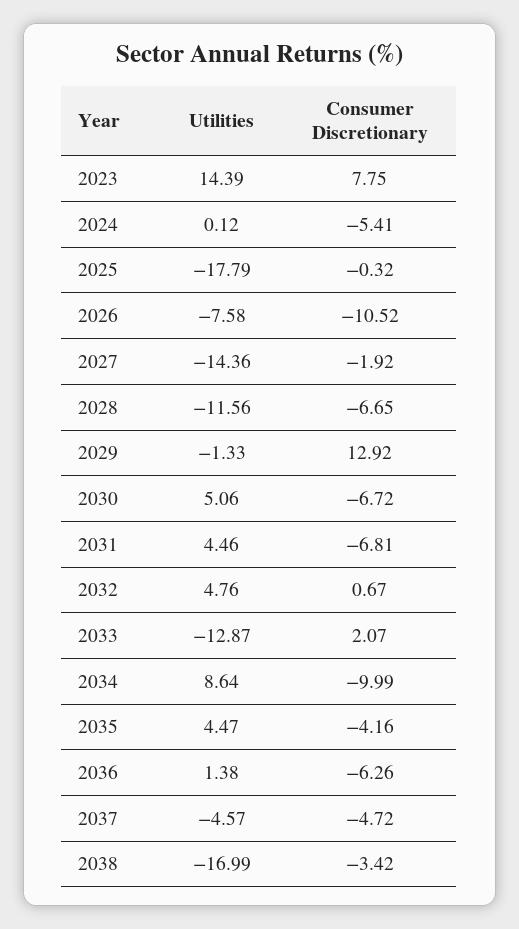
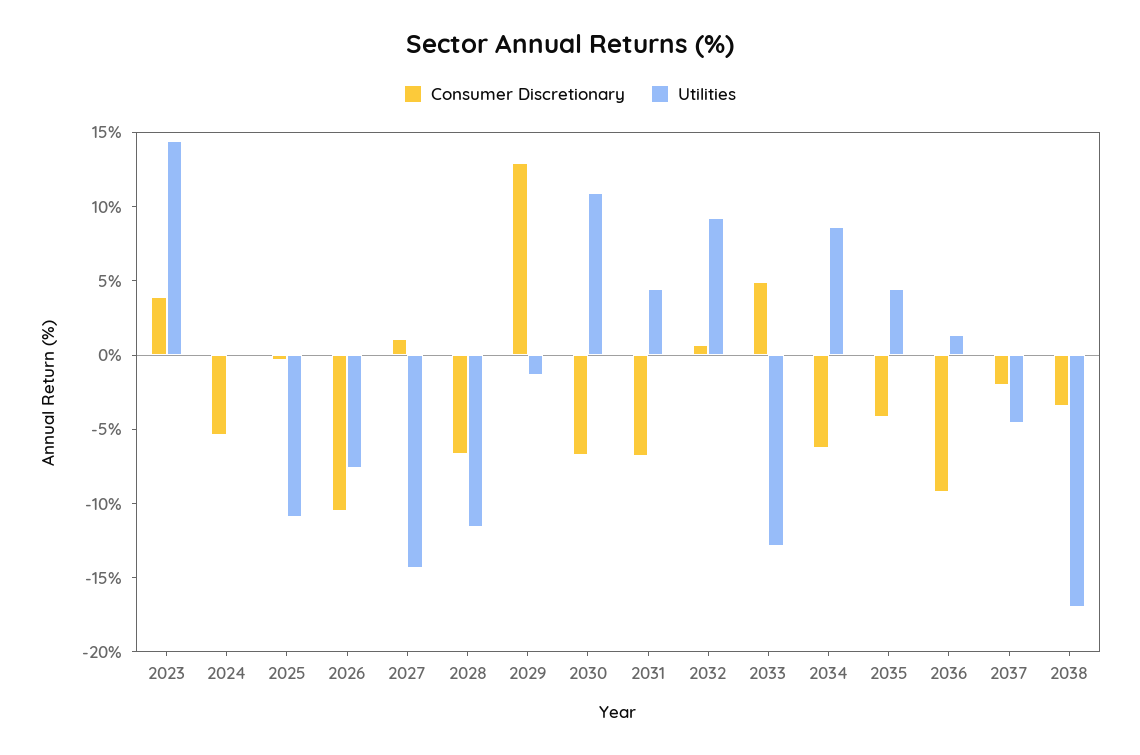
Consumer Discretionary, 2023: 7.75 -> 4
Utilities, 2025: -17.79 -> -11
Consumer Discretionary, 2027: -1.92 -> 1
Utilities, 2030: 5.06 -> 11
Utilities, 2032: 4.76 -> 9
Consumer Discretionary, 2033: 2.07 -> 5
Consumer Discretionary, 2034: -9.99 -> -6
Consumer Discretionary, 2036: -6.26 -> -9
Consumer Discretionary, 2037: -4.72 -> -2

